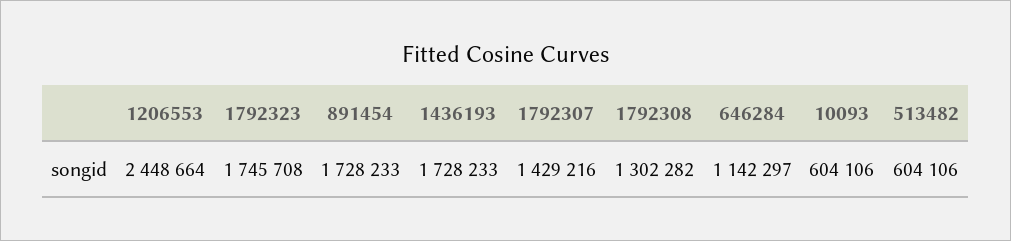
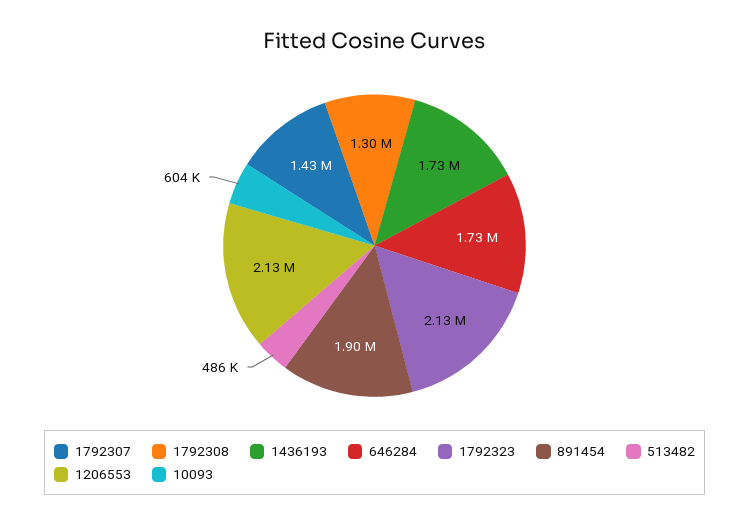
1206553: 2448664 -> 2130000
1792323: 1745708 -> 2130000
891454: 1728233 -> 1900000
646284: 1142297 -> 1730000
513482: 604106 -> 486000

